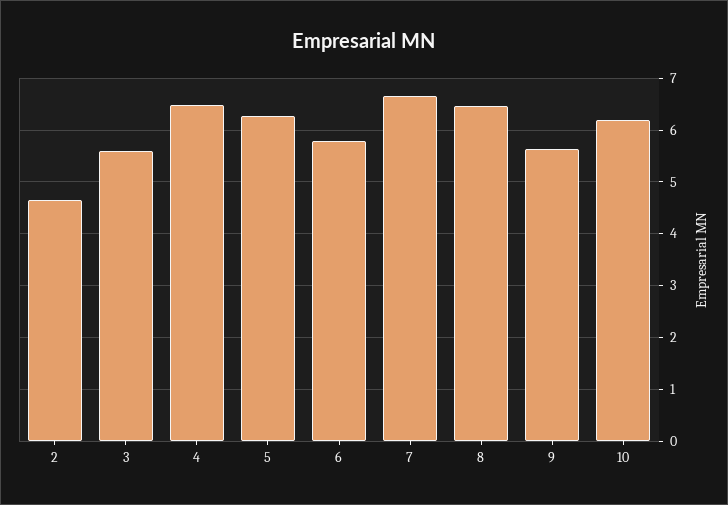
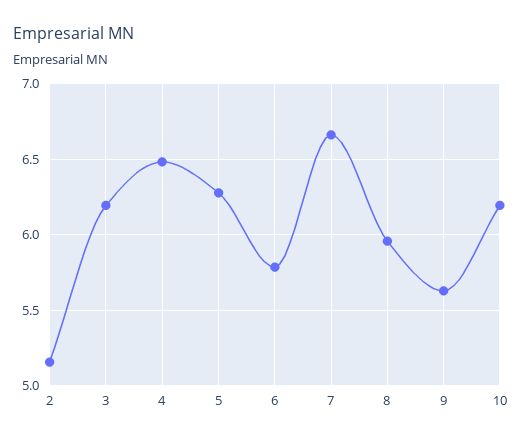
2: 4.6 -> 5.15
3: 5.6 -> 6.2
8: 6.4 -> 5.95

